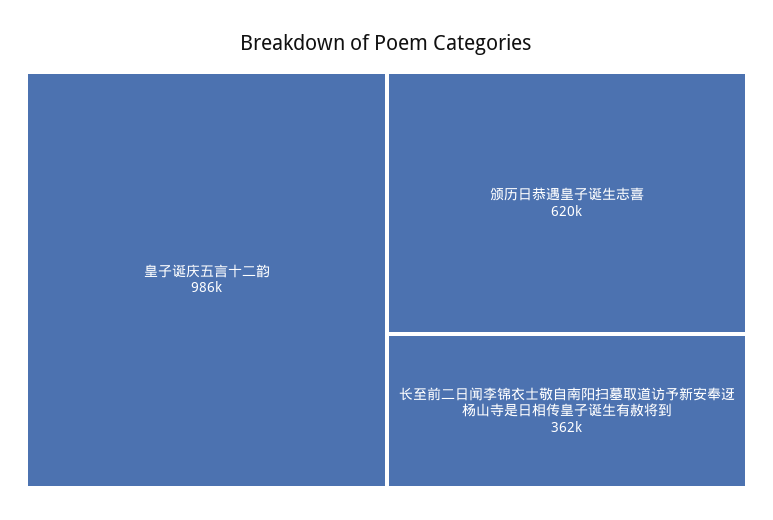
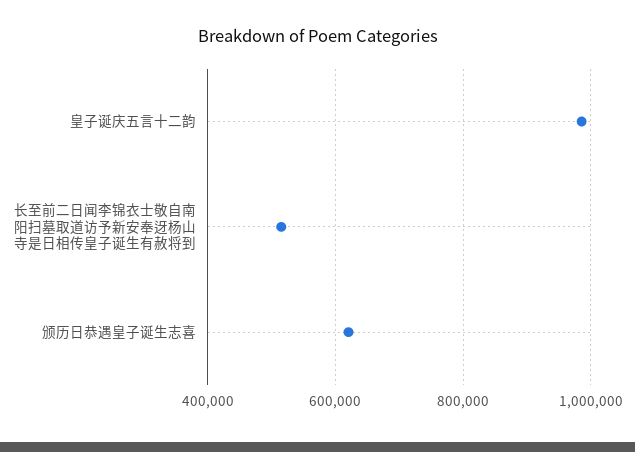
长至前二日闻李锦衣士敬自南阳扫墓取道访予新安奉迓杨山寺是日相传皇子诞生有赦将到: 362000 -> 520000

